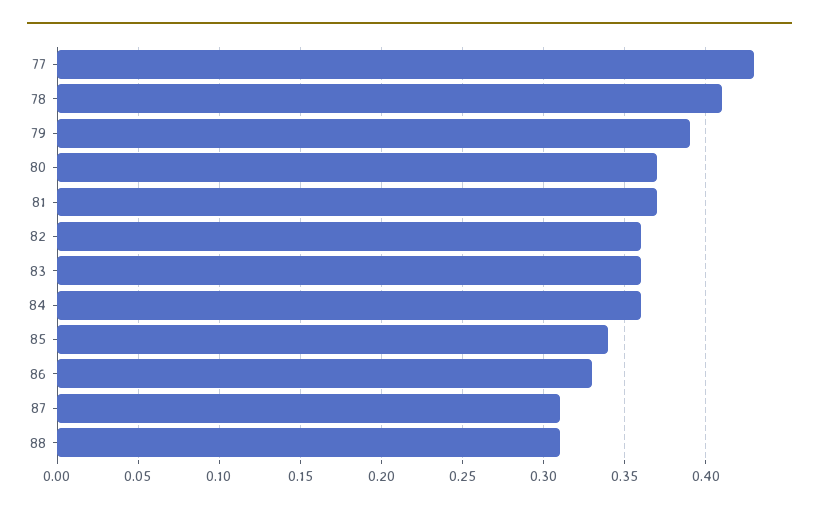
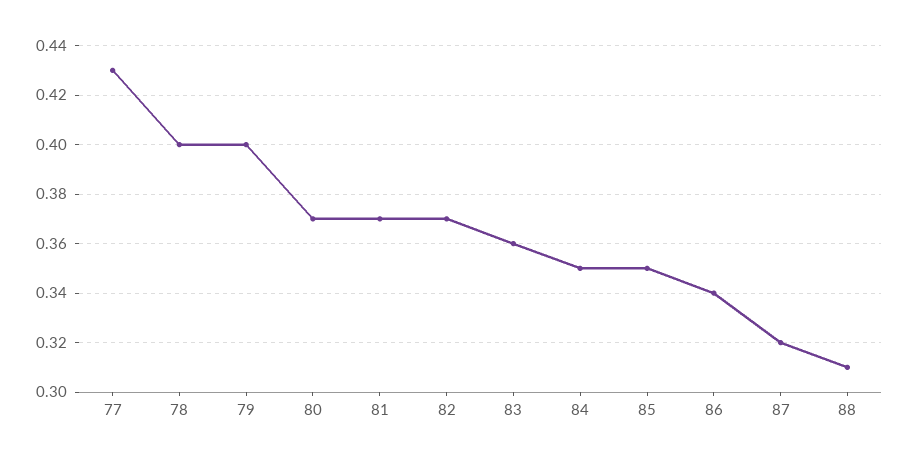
78: 0.41 -> 0.4
79: 0.39 -> 0.4
82: 0.36 -> 0.37
84: 0.36 -> 0.35
85: 0.34 -> 0.35
86: 0.33 -> 0.34
87: 0.31 -> 0.32

